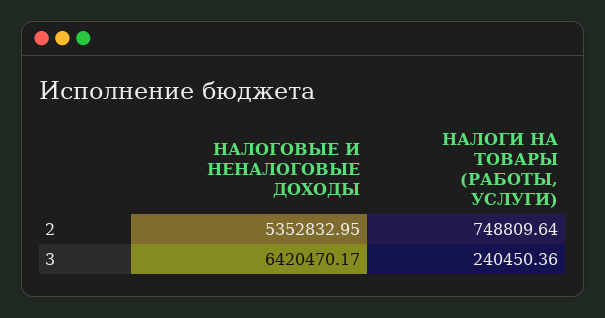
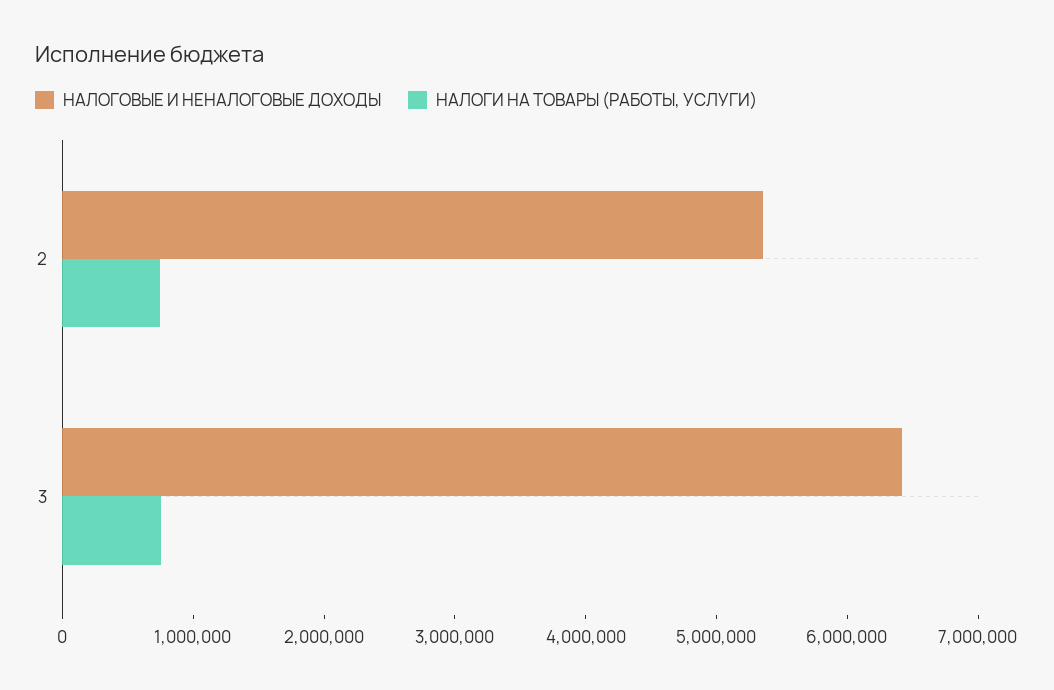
НАЛОГИ НА ТОВАРЫ (РАБОТЫ, УСЛУГИ), 3: 240450.36 -> 800000

